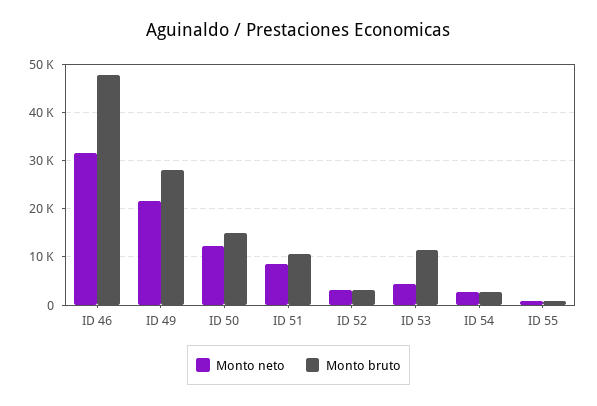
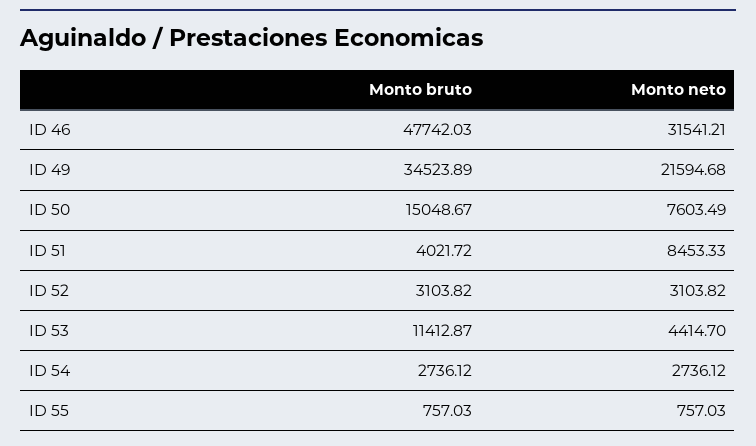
Monto bruto, ID 49: 28000 -> 34523.89
Monto neto, ID 50: 12000 -> 7603.49
Monto bruto, ID 51: 10000 -> 4021.72

